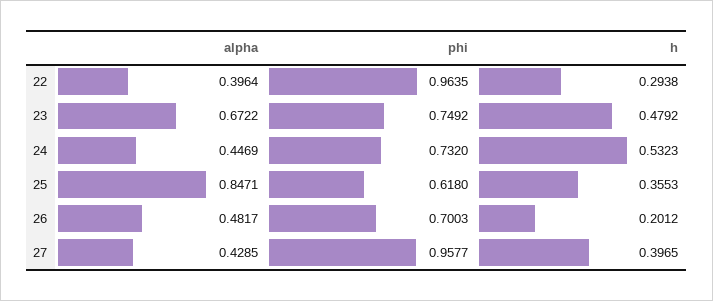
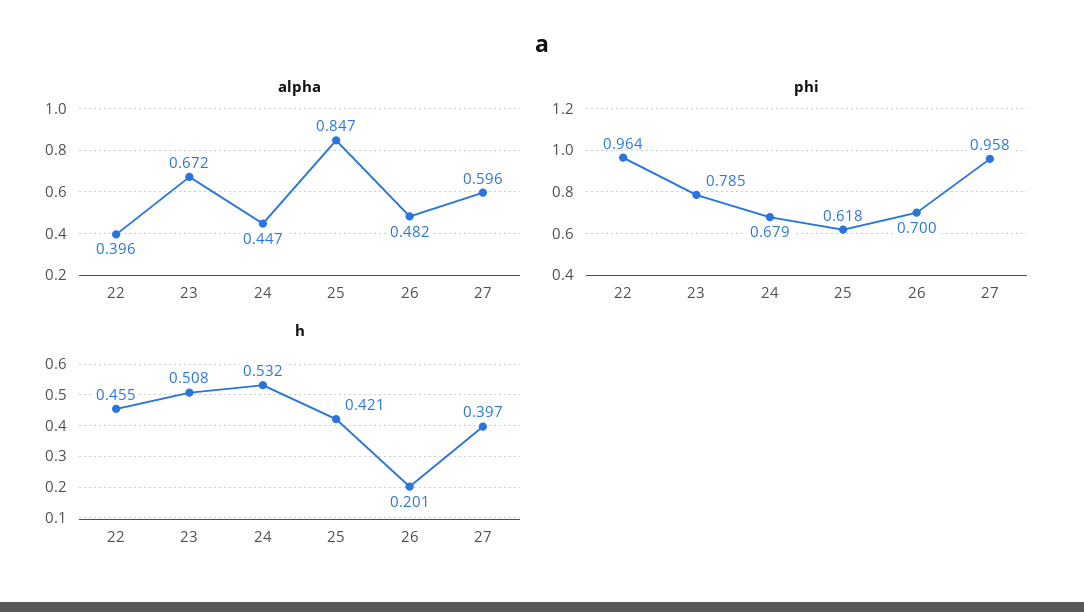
h, 22: 0.2938 -> 0.455
phi, 23: 0.7492 -> 0.785
h, 23: 0.4792 -> 0.508
phi, 24: 0.732 -> 0.679
h, 25: 0.3553 -> 0.421
alpha, 27: 0.4285 -> 0.596

